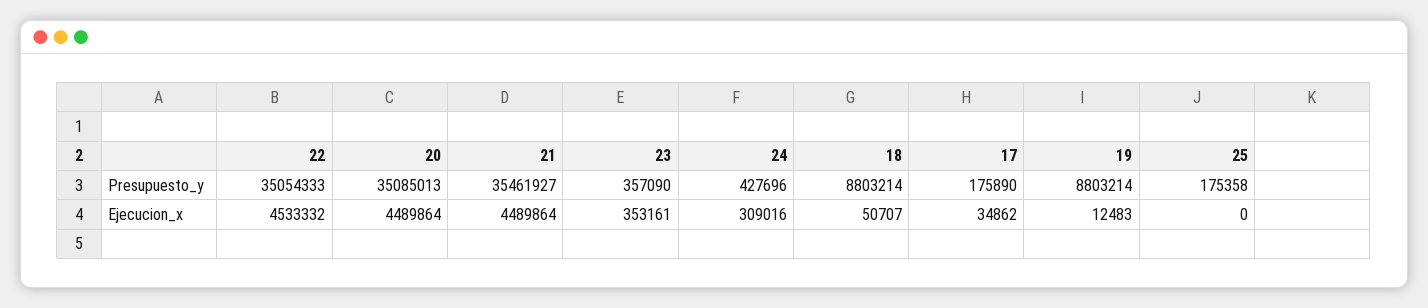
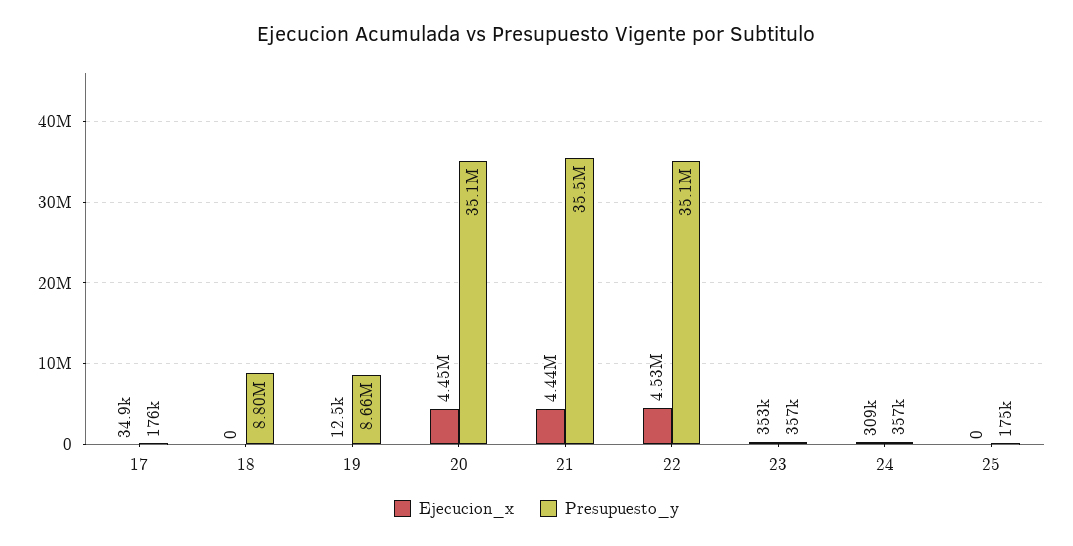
Presupuesto_y, 24: 427696 -> 357000
Presupuesto_y, 19: 8803214 -> 8660000
Ejecucion_x, 20: 4489864 -> 4450000
Ejecucion_x, 21: 4489864 -> 4440000
Ejecucion_x, 18: 50707 -> 0

